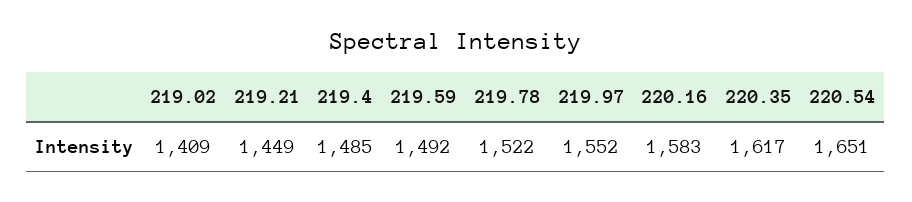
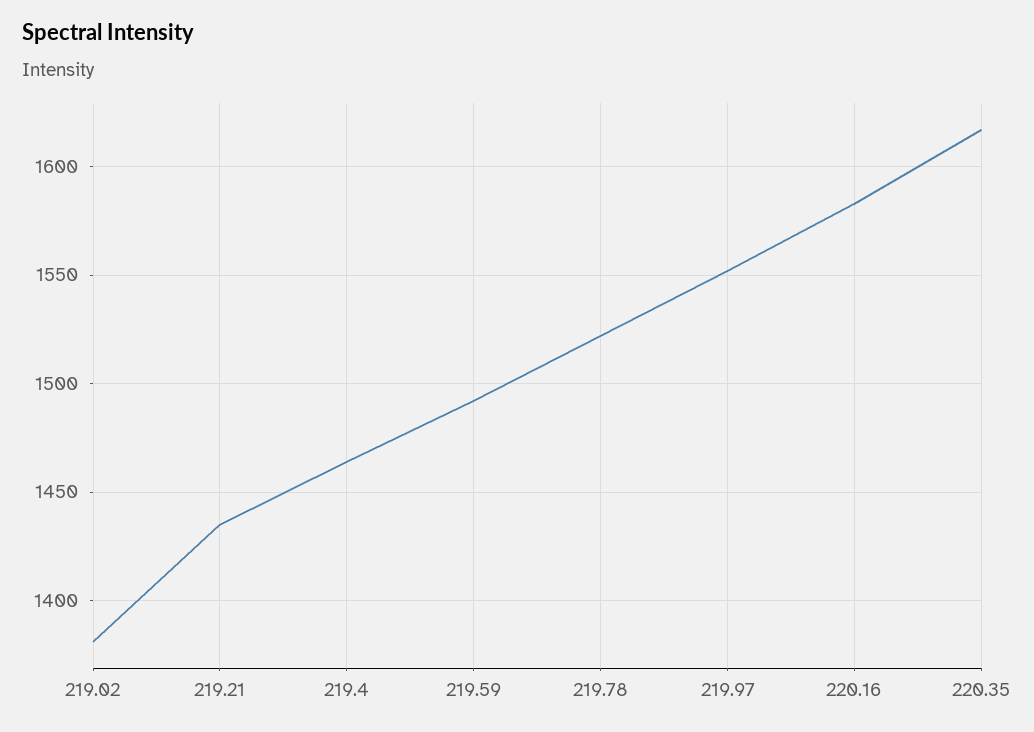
219.02: 1409 -> 1380
219.21: 1449 -> 1435
219.4: 1485 -> 1465
220.54: 1651 -> none

